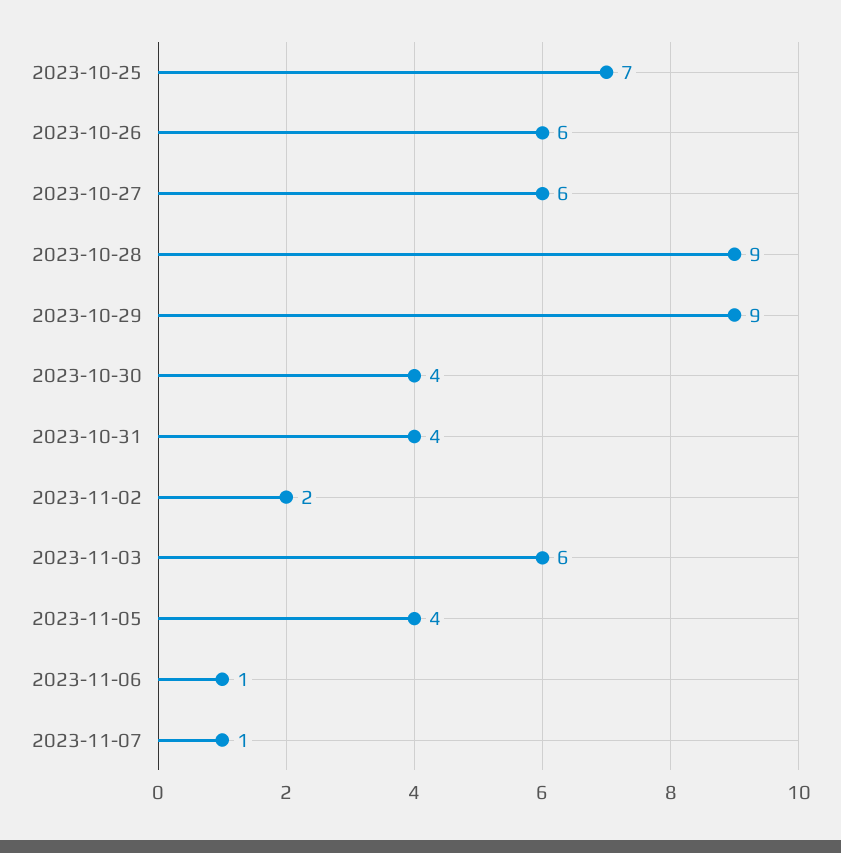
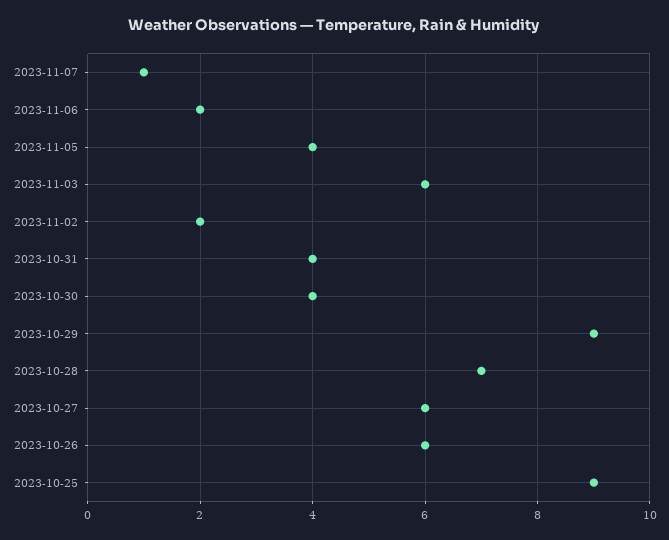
2023-10-25: 7 -> 9
2023-10-28: 9 -> 7
2023-11-06: 1 -> 2

